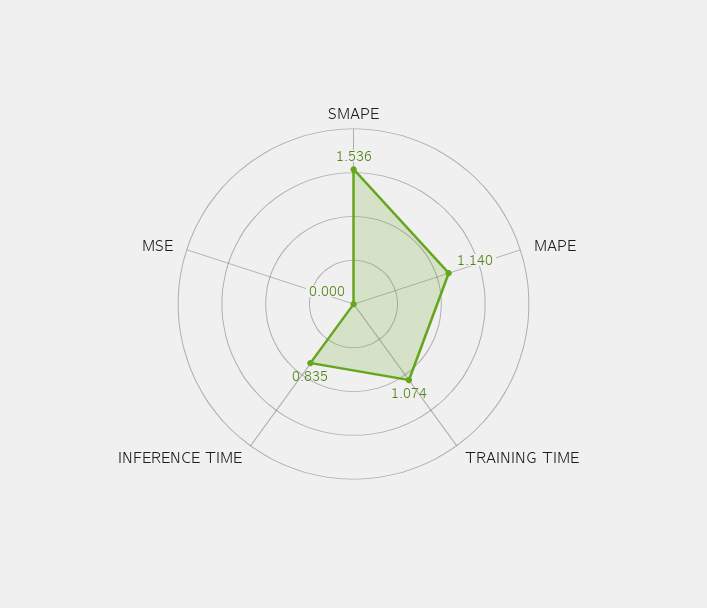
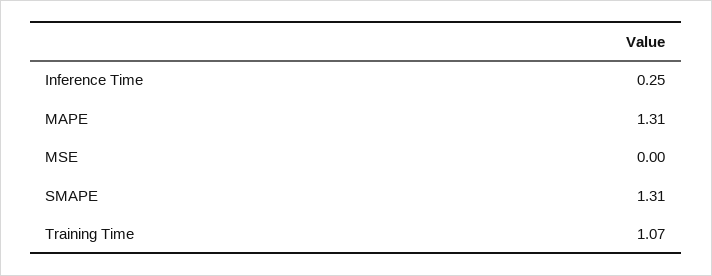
SMAPE: 1.536 -> 1.31
MAPE: 1.14 -> 1.31
INFERENCE TIME: 0.835 -> 0.25

